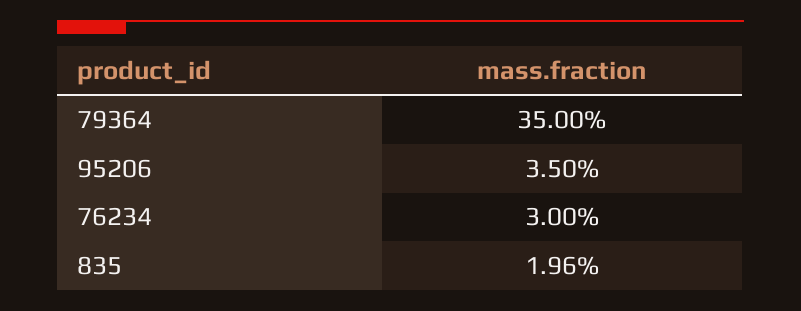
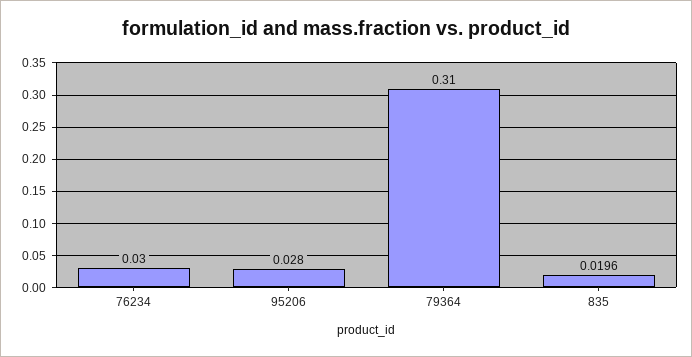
79364: 0.35 -> 0.31
95206: 0.035 -> 0.028

